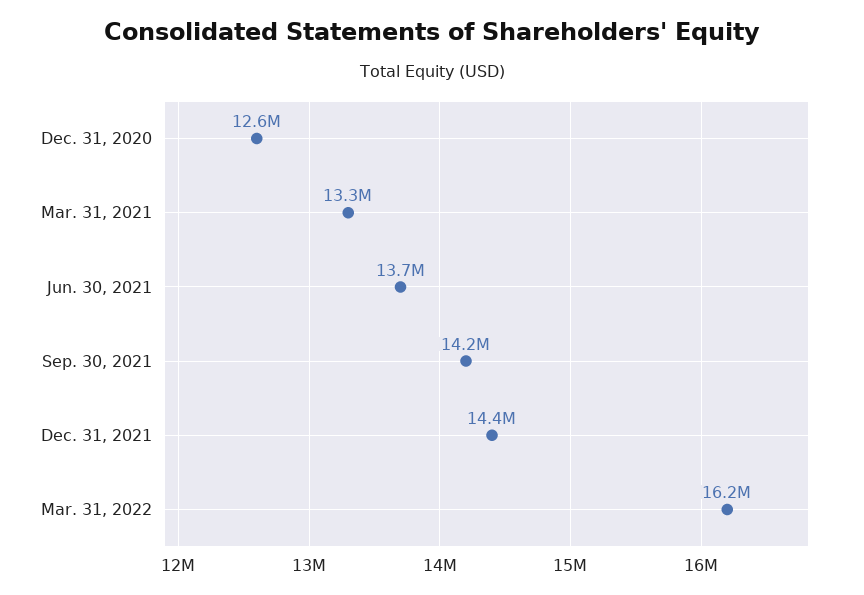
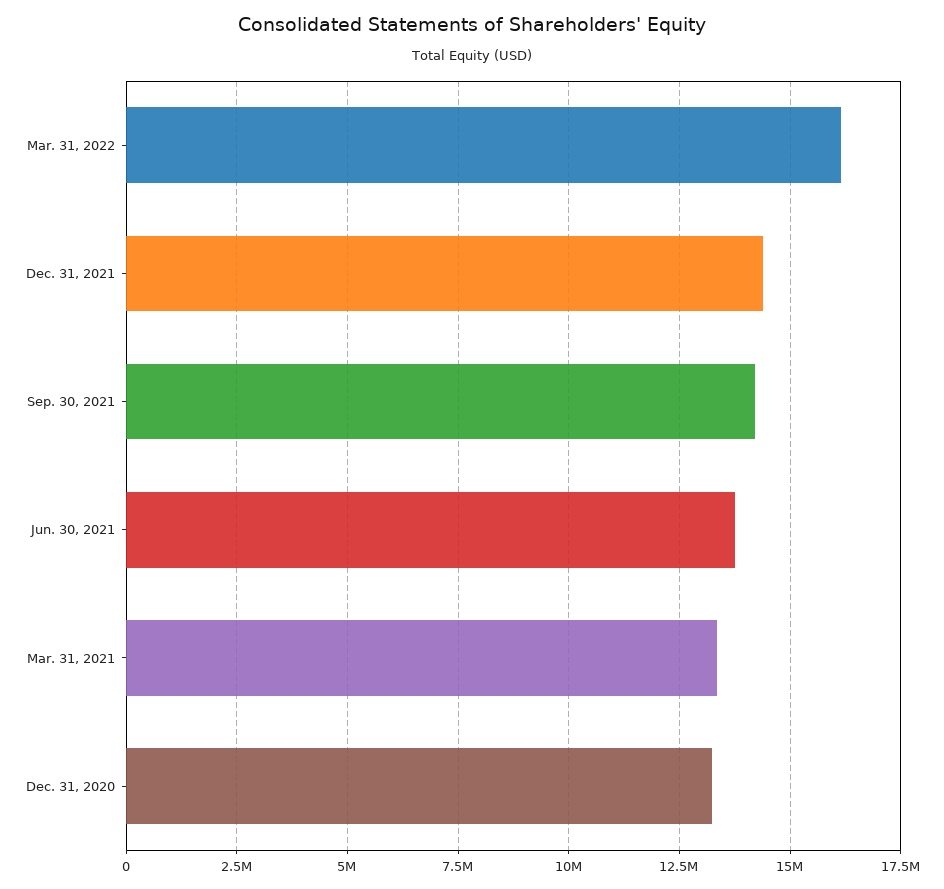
Dec. 31, 2020: 12600000 -> 13250000

